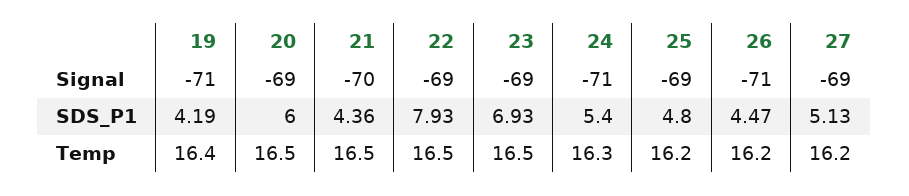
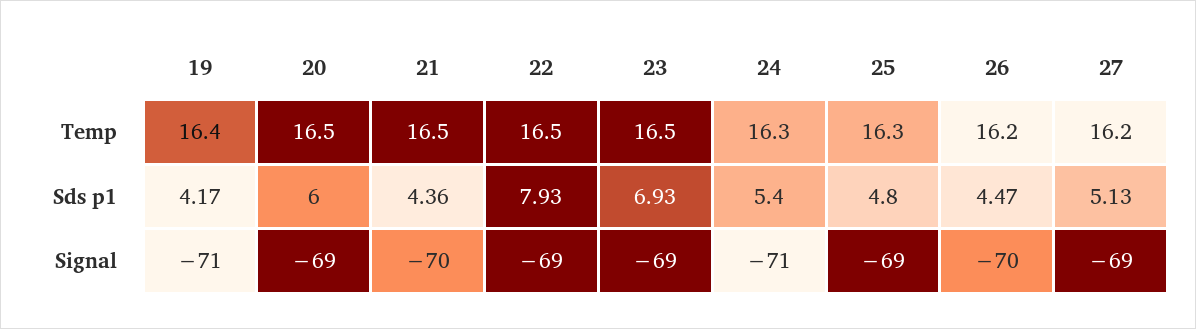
26, Signal: -71 -> -70
19, SDS_P1: 4.19 -> 4.17
25, Temp: 16.2 -> 16.3

